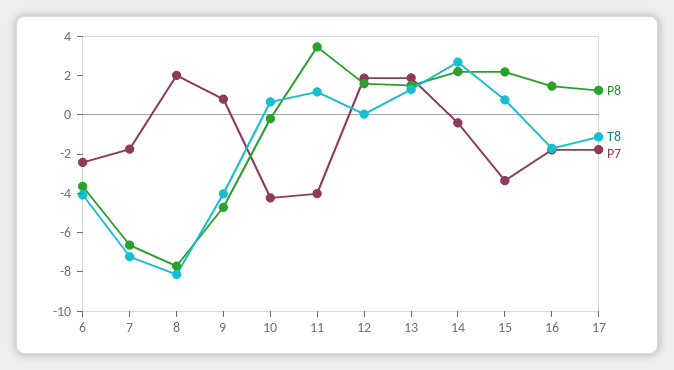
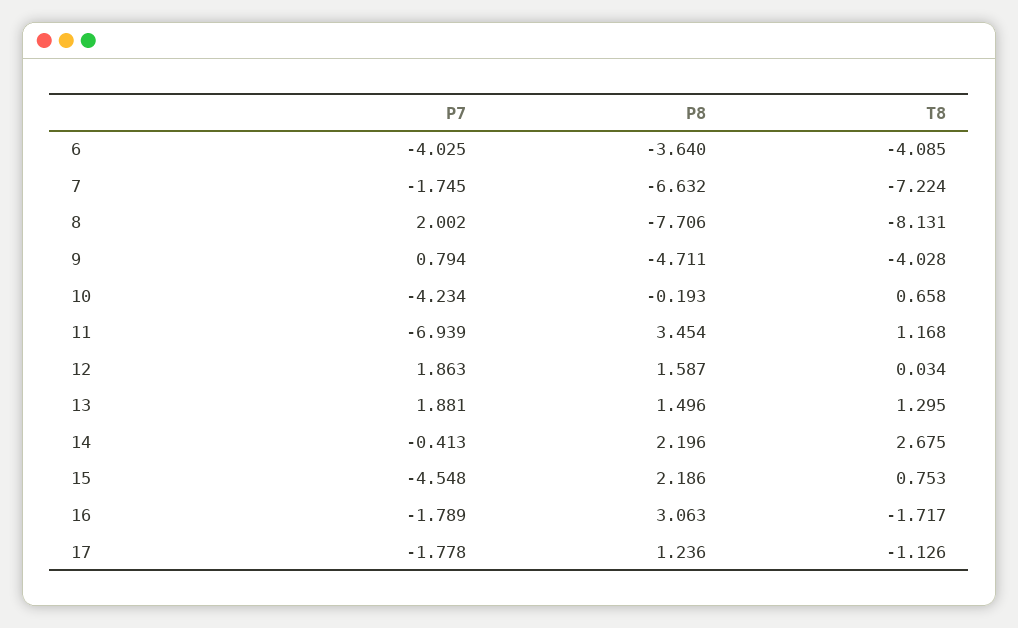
P7, 6: -2.5 -> -4.025
P7, 11: -4 -> -6.939
P7, 15: -3.5 -> -4.548
P8, 16: 1.5 -> 3.063

